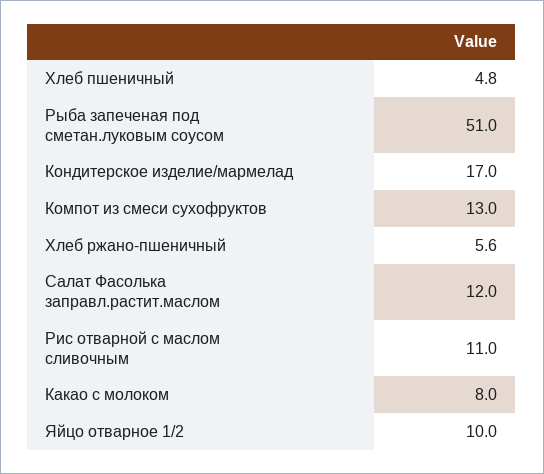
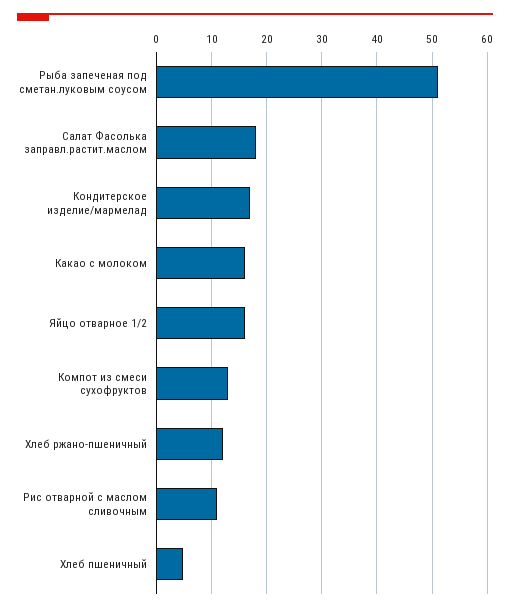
Хлеб ржано-пшеничный: 5.6 -> 12
Салат Фасолька заправл.растит.маслом: 12 -> 18
Какао с молоком: 8 -> 16
Яйцо отварное 1/2: 10 -> 16

